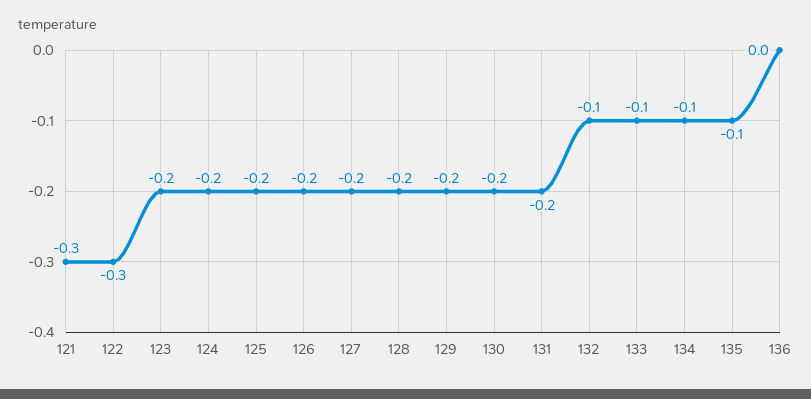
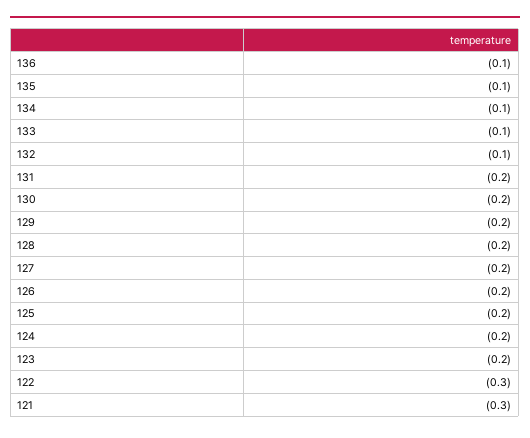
136: 0 -> -0.1

